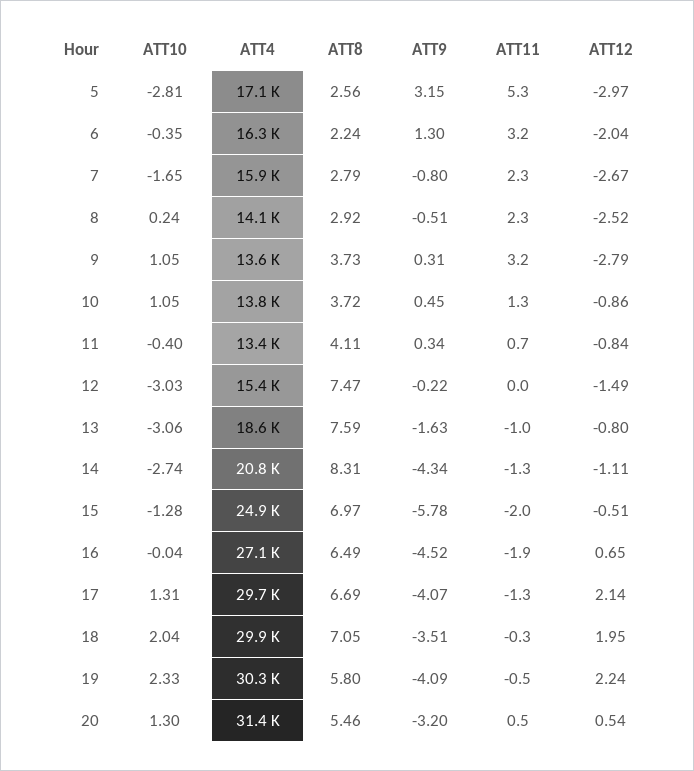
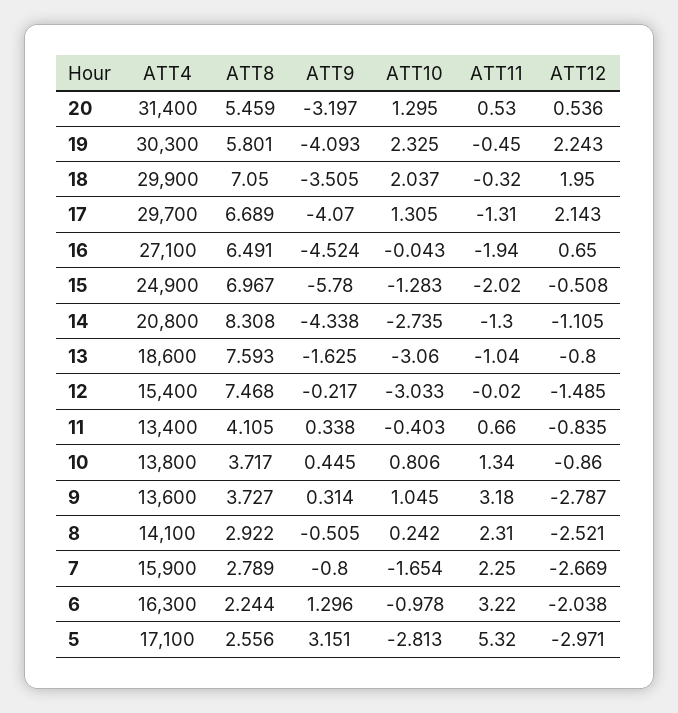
ATT10, 6: -0.35 -> -0.978
ATT10, 10: 1.05 -> 0.806

